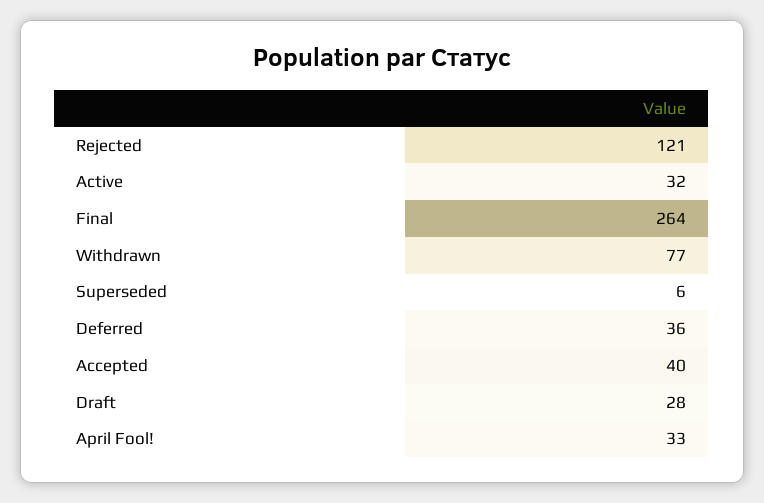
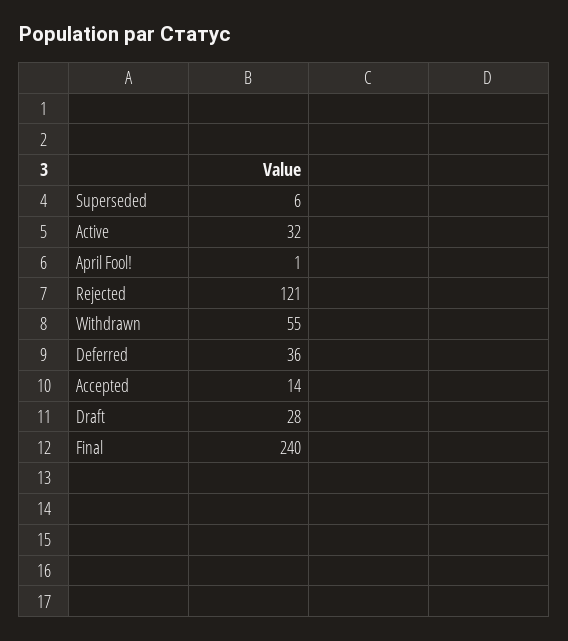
Final: 264 -> 240
Withdrawn: 77 -> 55
Accepted: 40 -> 14
April Fool!: 33 -> 1

